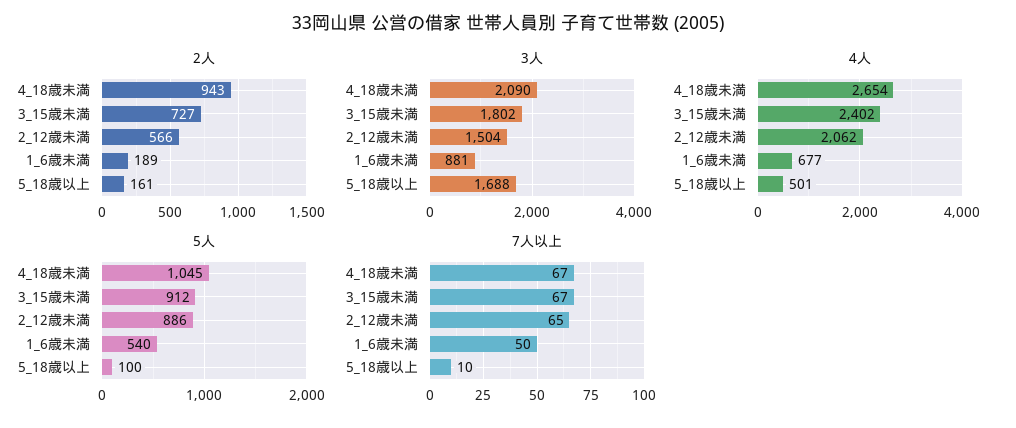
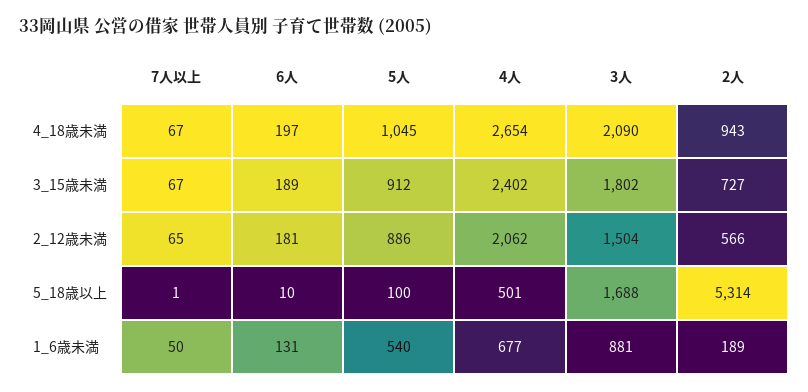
2人, 5_18歳以上: 161 -> 5314
7人以上, 5_18歳以上: 10 -> 1
6人, 4_18歳未満: none -> 197
6人, 3_15歳未満: none -> 189
6人, 2_12歳未満: none -> 181
6人, 5_18歳以上: none -> 10
6人, 1_6歳未満: none -> 131

